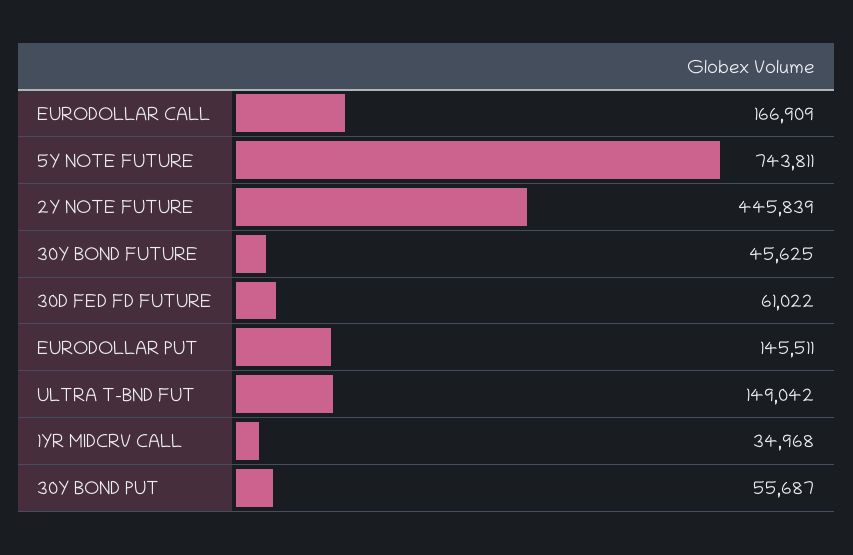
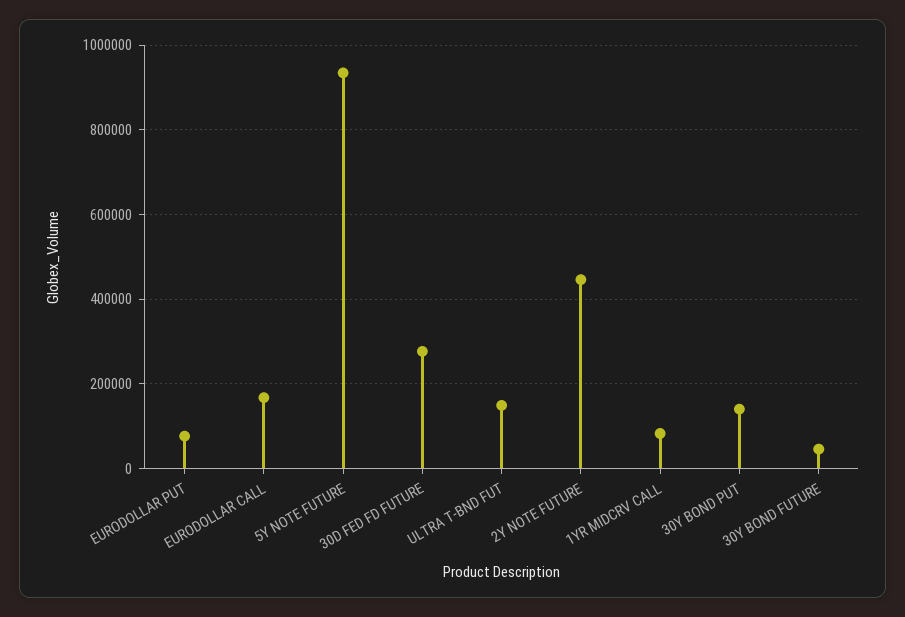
5Y NOTE FUTURE: 743811 -> 940000
30D FED FD FUTURE: 61022 -> 280000
EURODOLLAR PUT: 145511 -> 80000
1YR MIDCRV CALL: 34968 -> 80000
30Y BOND PUT: 55687 -> 140000

